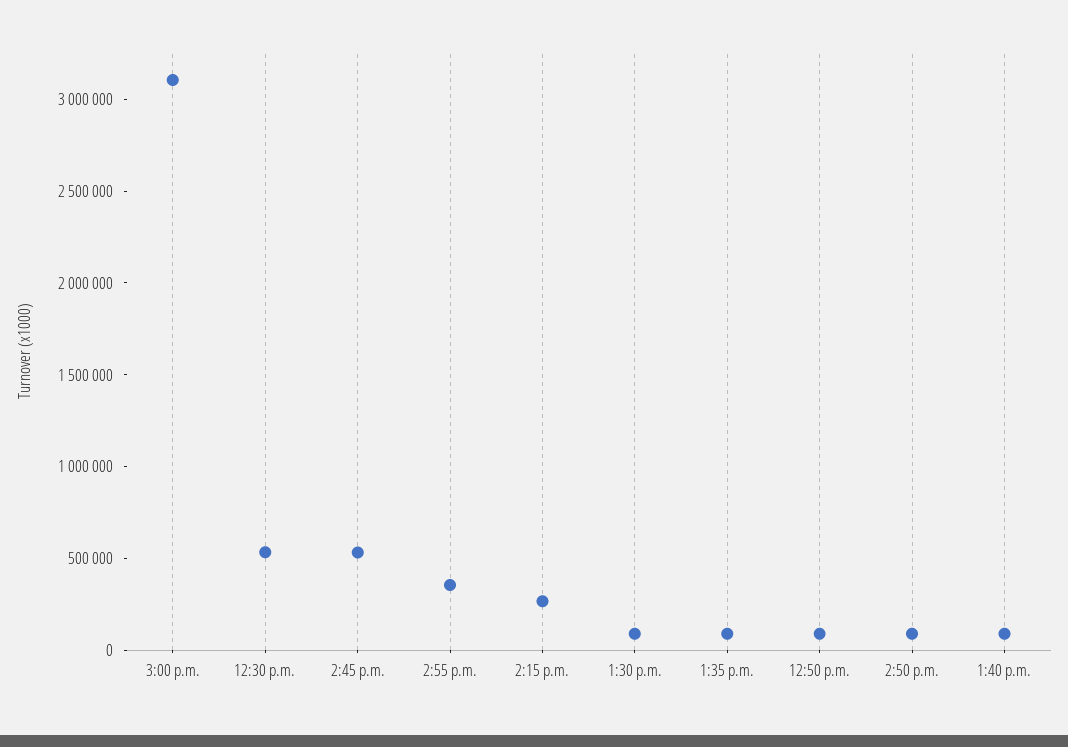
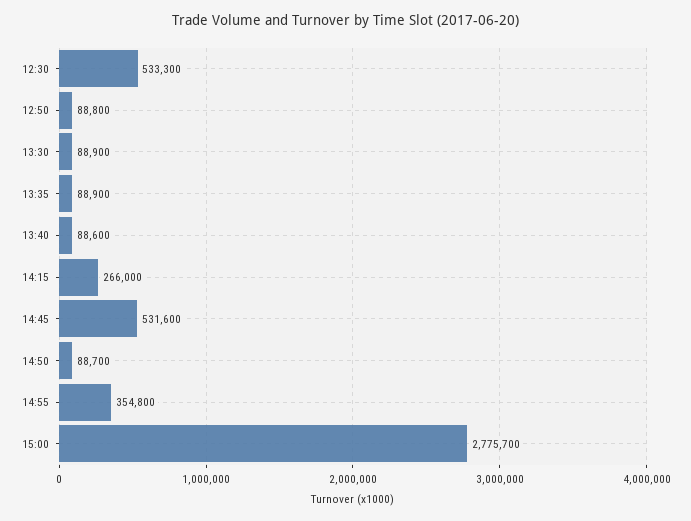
3:00 p.m.: 3100000 -> 2775700

